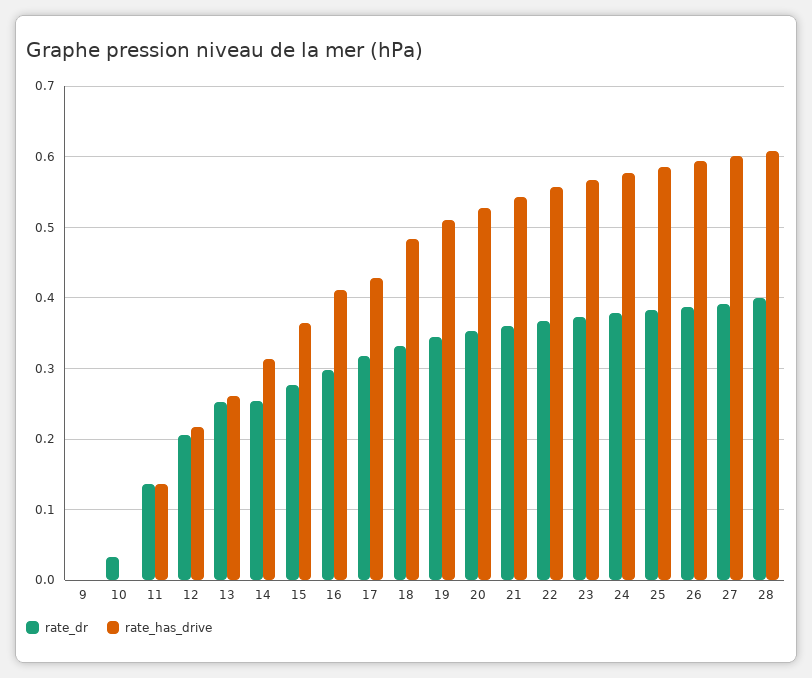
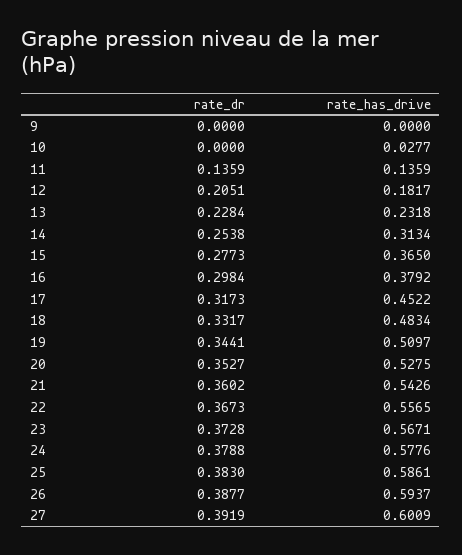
rate_dr, 10: 0.03 -> 0
rate_has_drive, 10: 0 -> 0.0277
rate_has_drive, 12: 0.22 -> 0.1817
rate_dr, 13: 0.25 -> 0.2284
rate_has_drive, 13: 0.26 -> 0.2318
rate_has_drive, 16: 0.41 -> 0.3792
rate_has_drive, 17: 0.43 -> 0.4522
rate_dr, 28: 0.4 -> none
rate_has_drive, 28: 0.61 -> none

